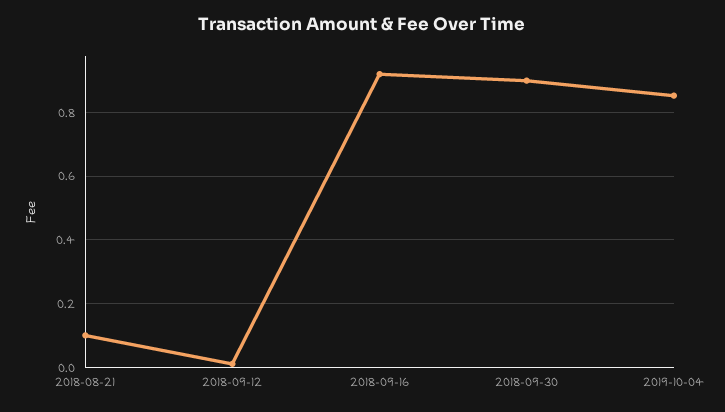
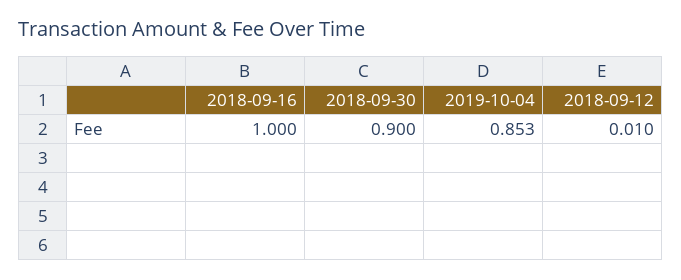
2018-08-21: 0.1 -> none
2018-09-16: 0.92 -> 1

